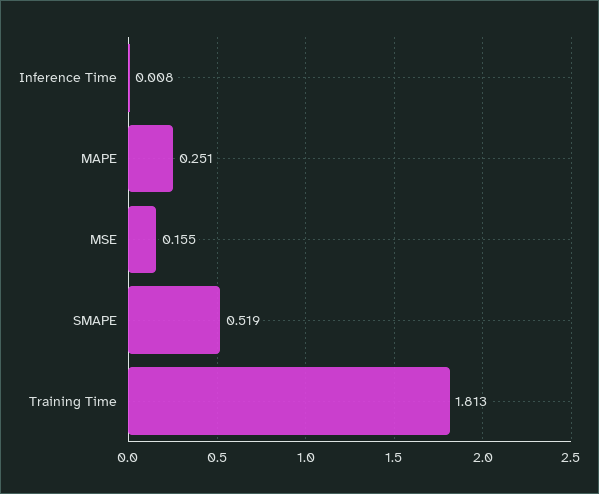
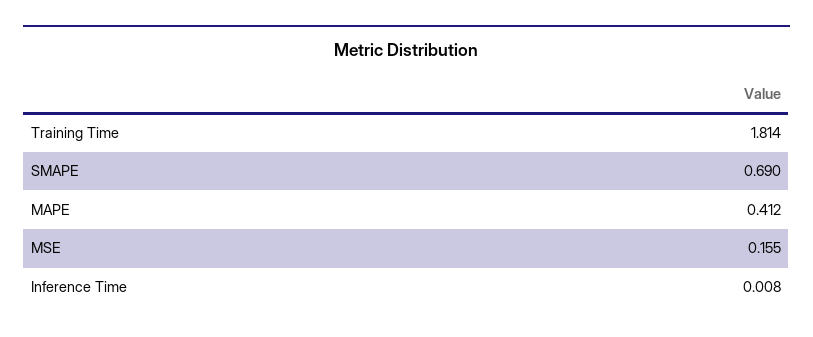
MAPE: 0.251 -> 0.412
SMAPE: 0.519 -> 0.69
Training Time: 1.813 -> 1.814

